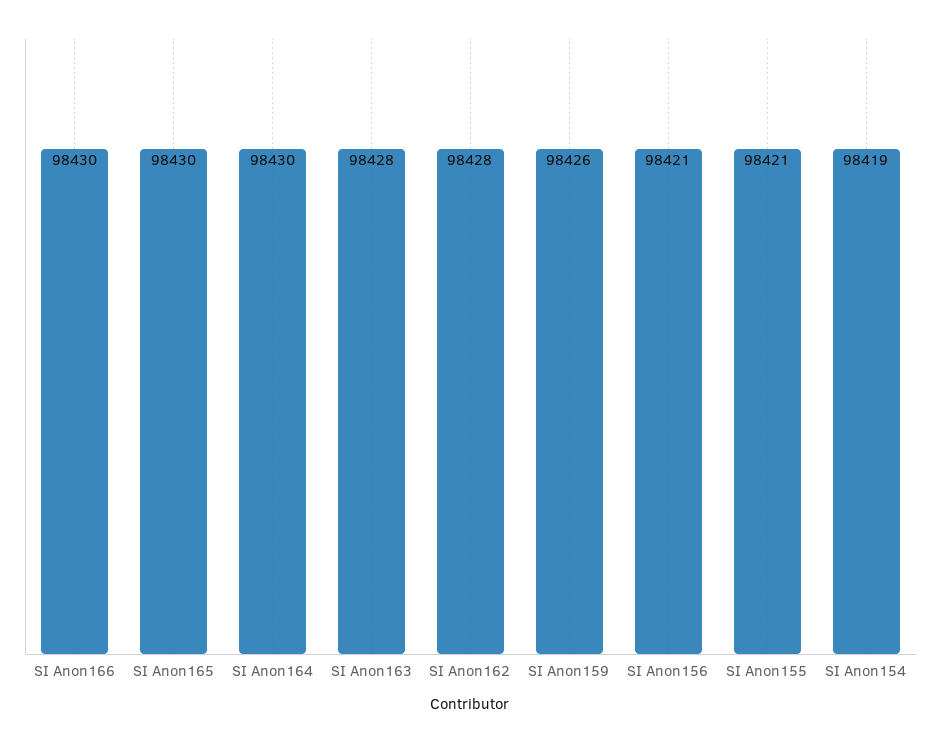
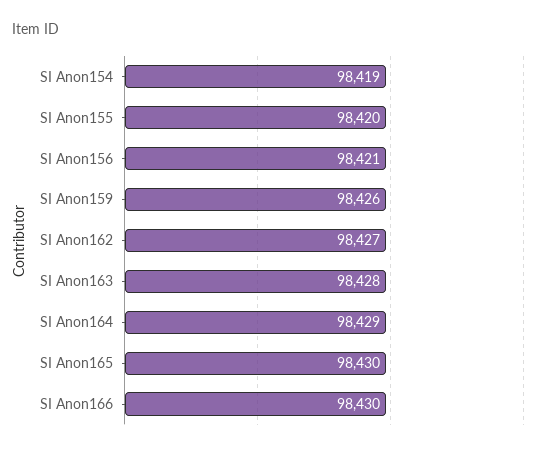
SI Anon164: 98430 -> 98429
SI Anon162: 98428 -> 98427
SI Anon155: 98421 -> 98420

